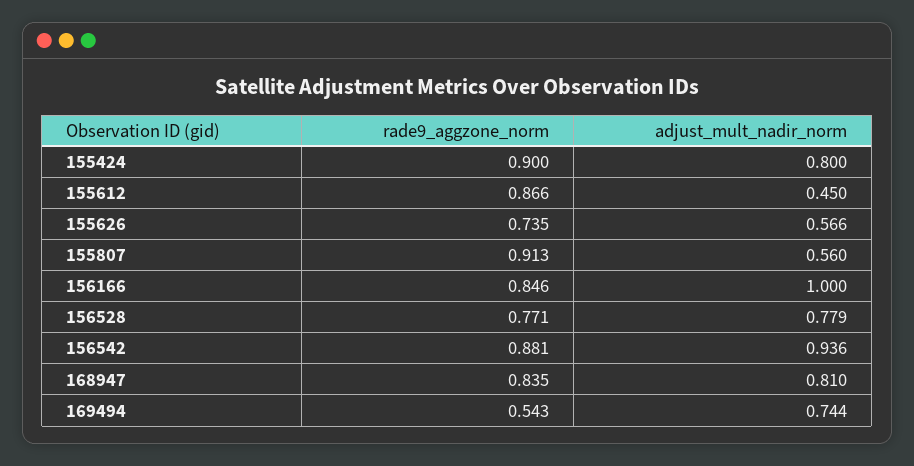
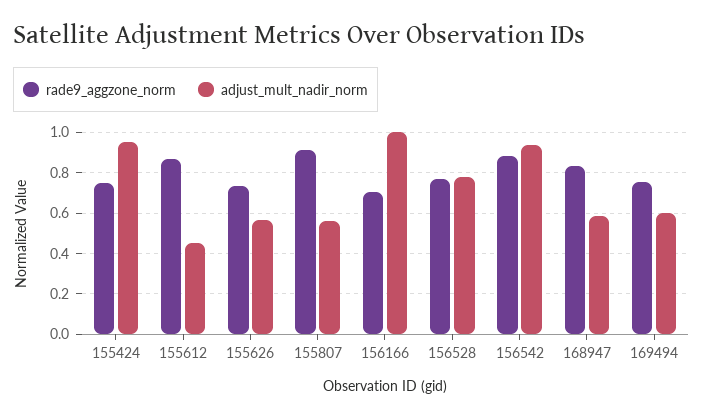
rade9_aggzone_norm, 155424: 0.9 -> 0.75
adjust_mult_nadir_norm, 155424: 0.8 -> 0.95
rade9_aggzone_norm, 156166: 0.846 -> 0.7
adjust_mult_nadir_norm, 168947: 0.81 -> 0.6
rade9_aggzone_norm, 169494: 0.543 -> 0.75
adjust_mult_nadir_norm, 169494: 0.744 -> 0.6

